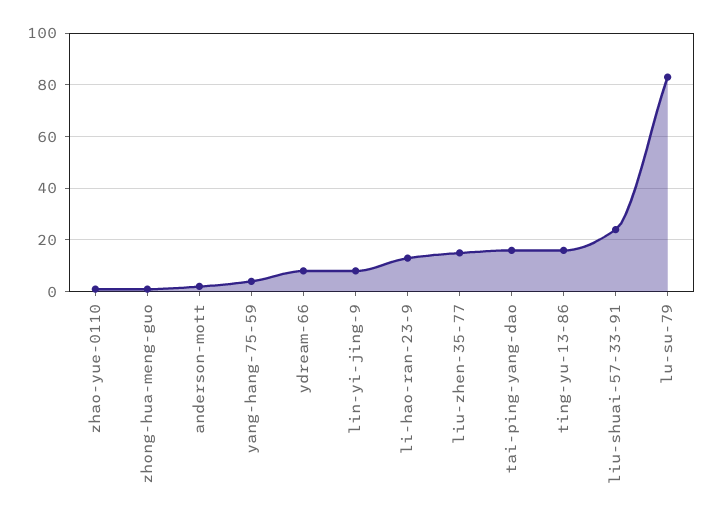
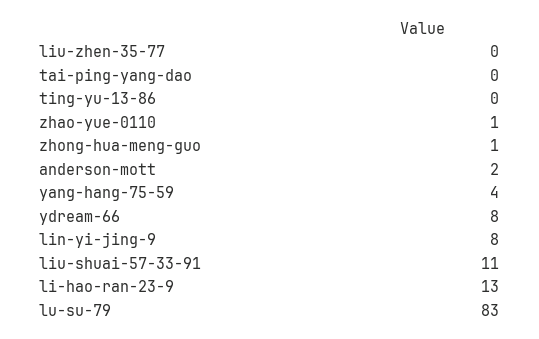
liu-zhen-35-77: 15 -> 0
tai-ping-yang-dao: 15 -> 0
ting-yu-13-86: 15 -> 0
liu-shuai-57-33-91: 25 -> 11

